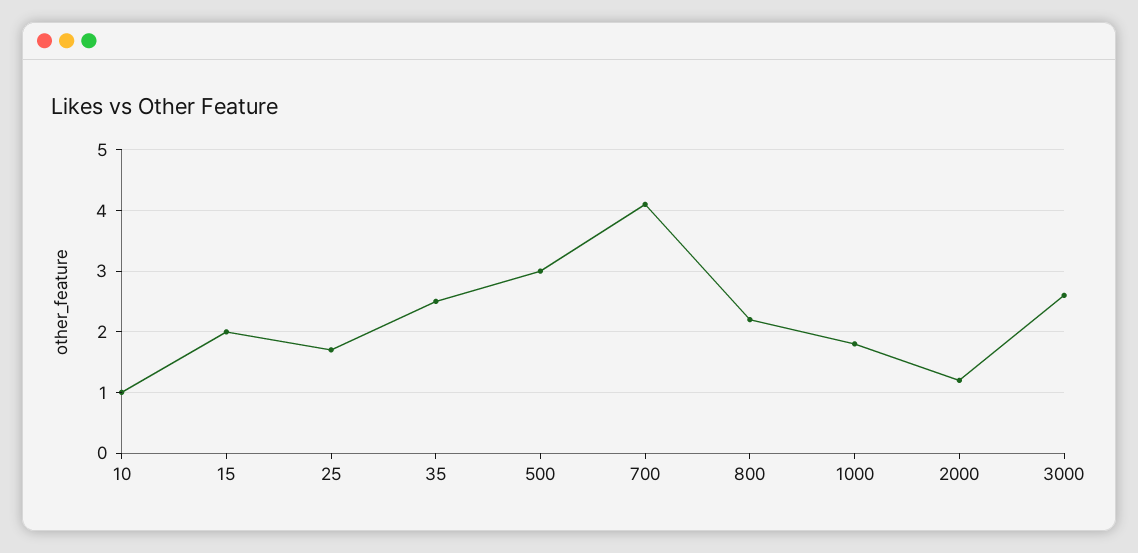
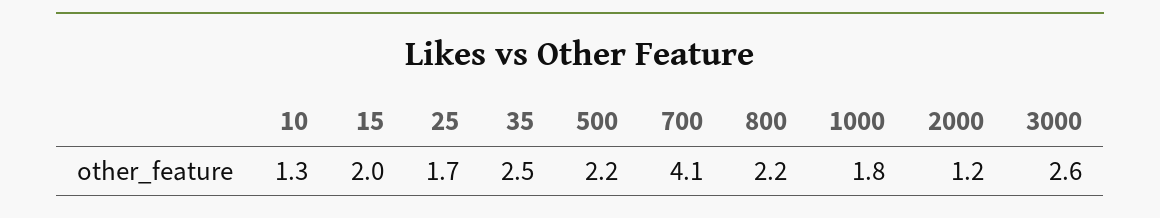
10: 1 -> 1.3
500: 3 -> 2.2

